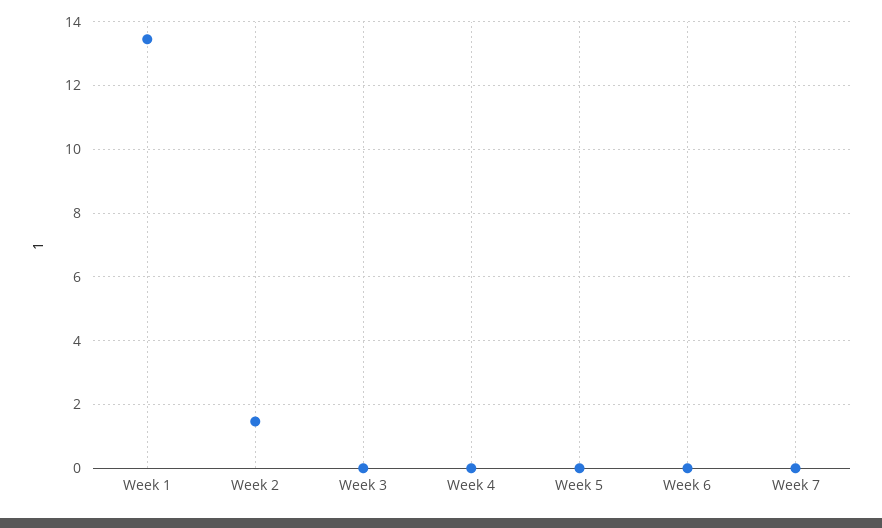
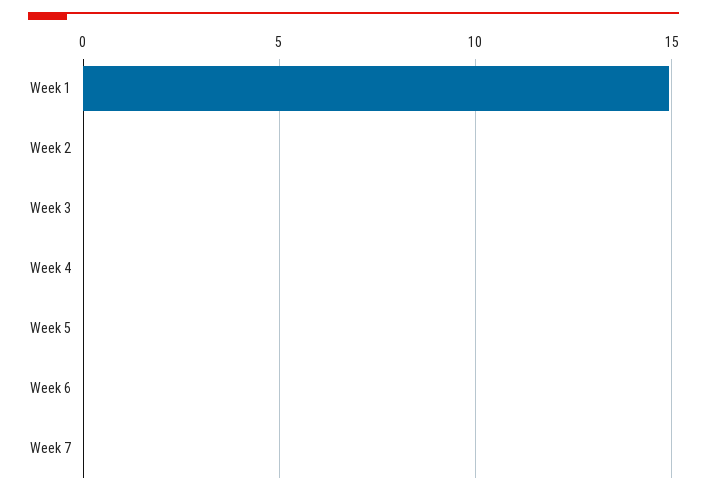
Week 1: 13.4 -> 15
Week 2: 1.4 -> 0

